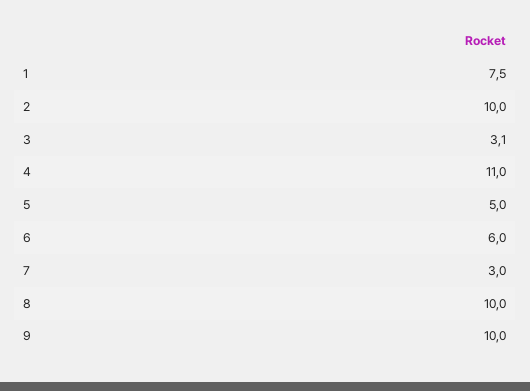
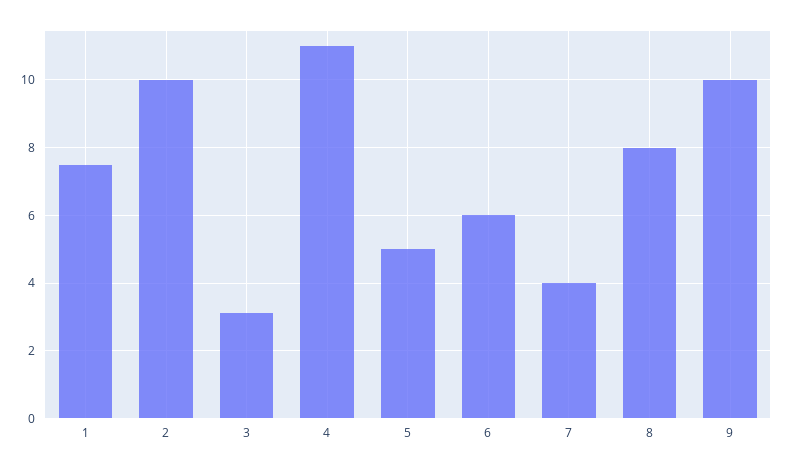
7: 3 -> 4
8: 10 -> 8

